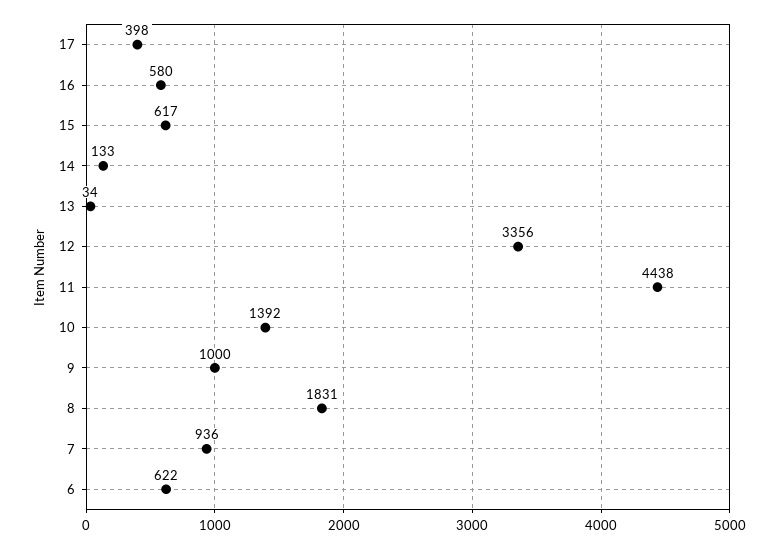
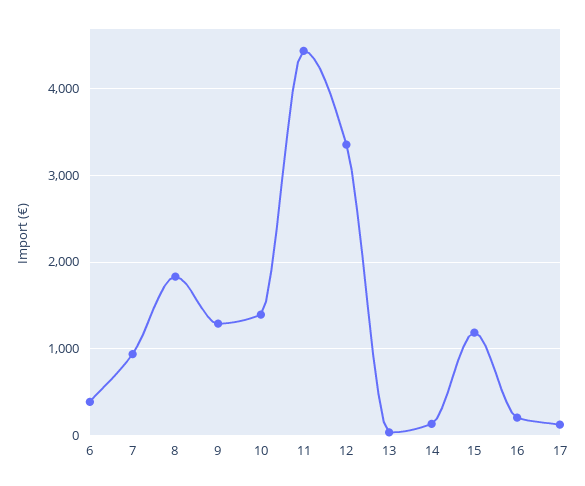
17: 398 -> 100
16: 580 -> 200
15: 617 -> 1200
9: 1000 -> 1300
6: 622 -> 400

